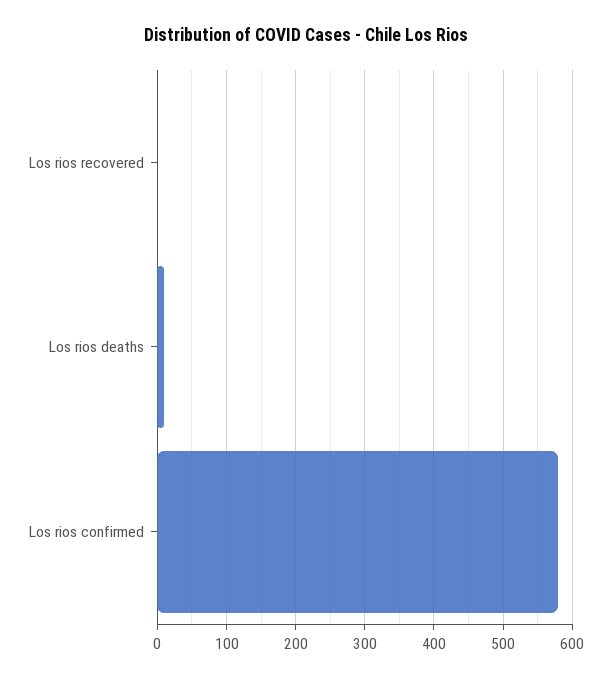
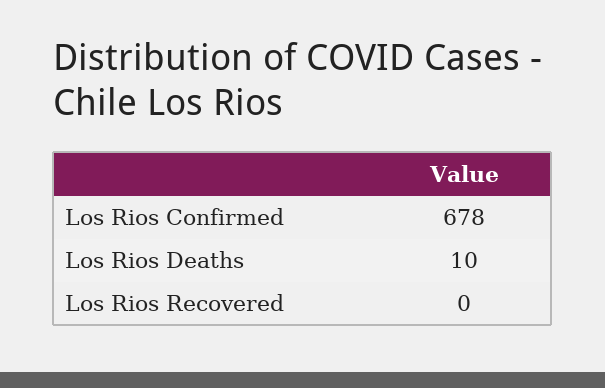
Los rios confirmed: 580 -> 678

